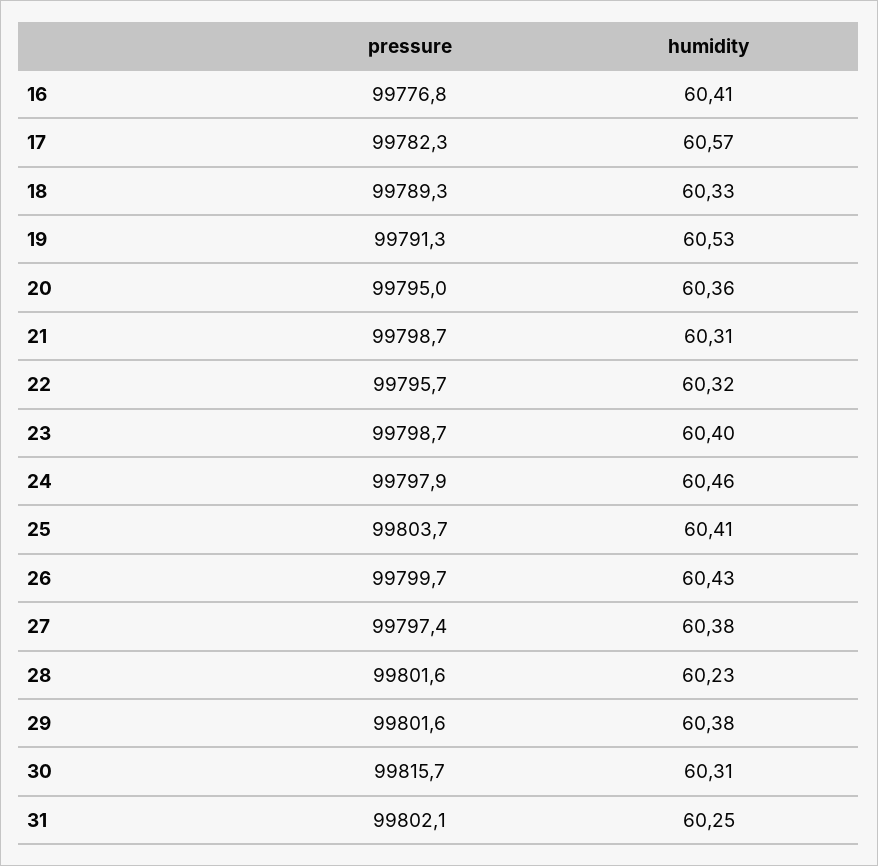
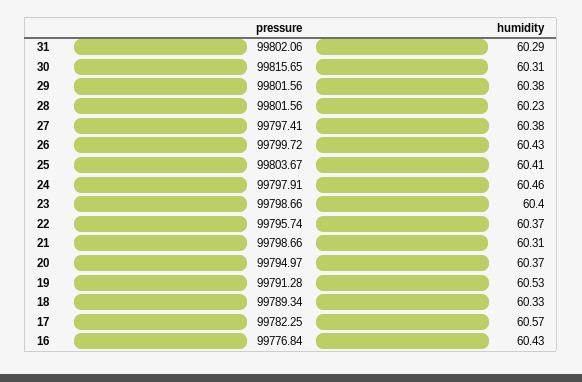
humidity, 16: 60.41 -> 60.43
humidity, 20: 60.36 -> 60.37
humidity, 22: 60.32 -> 60.37
humidity, 31: 60.25 -> 60.29

